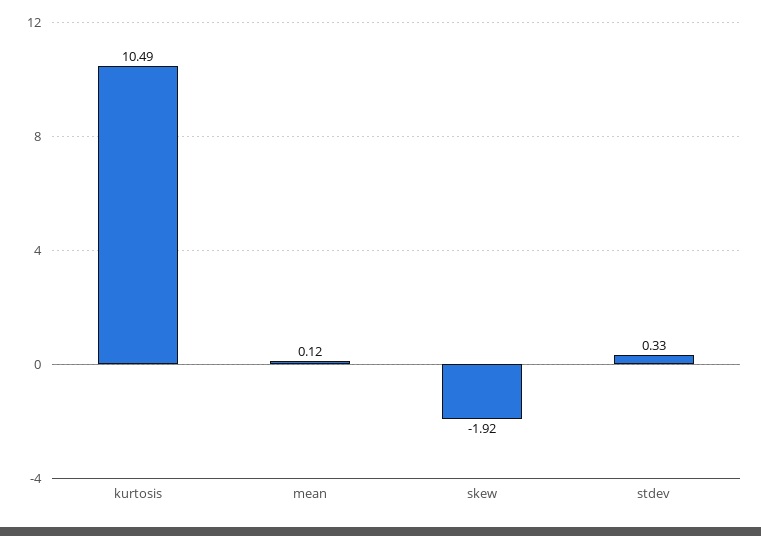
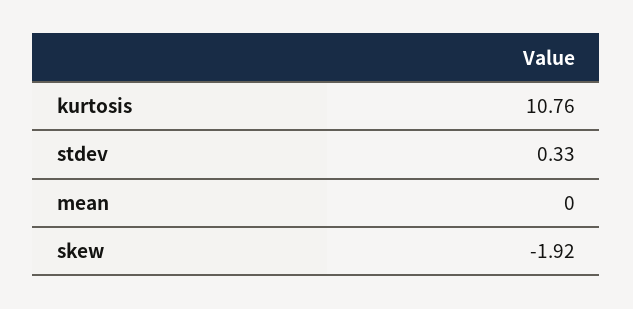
kurtosis: 10.49 -> 10.76
mean: 0.12 -> 0

